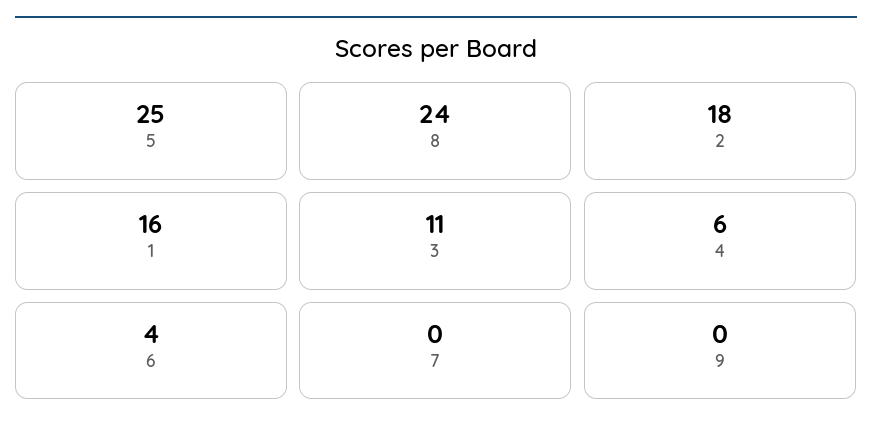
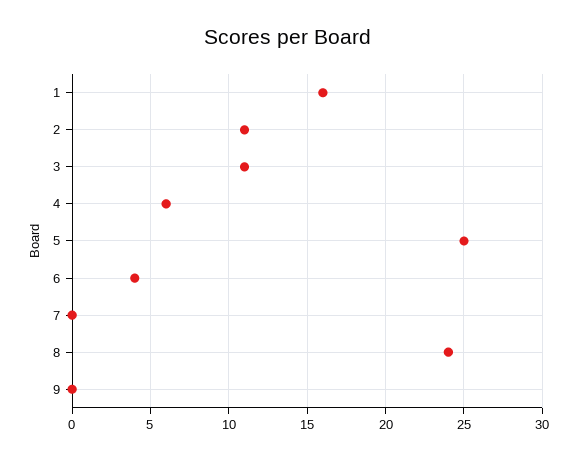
2: 18 -> 11

